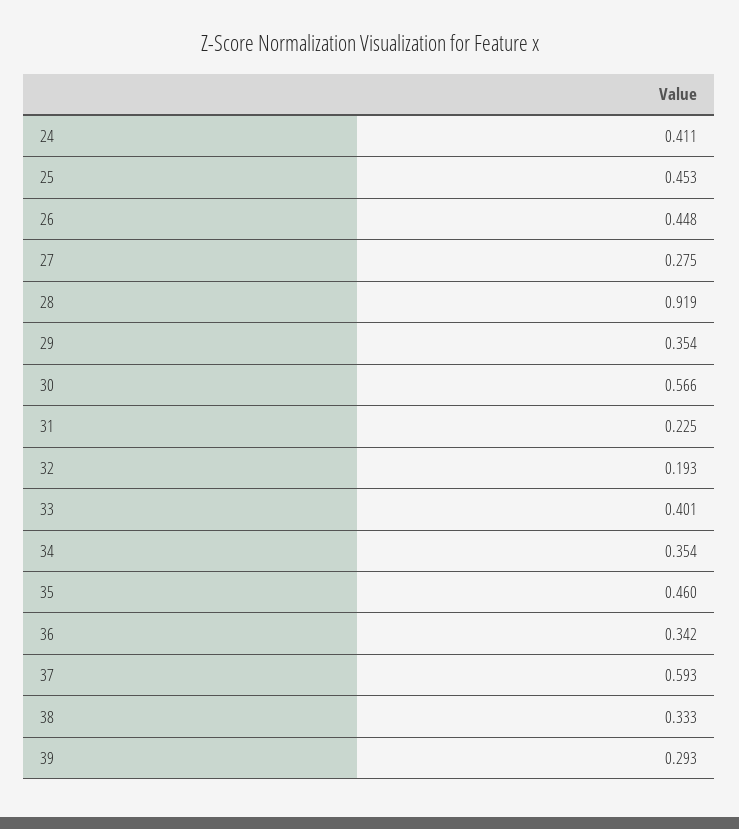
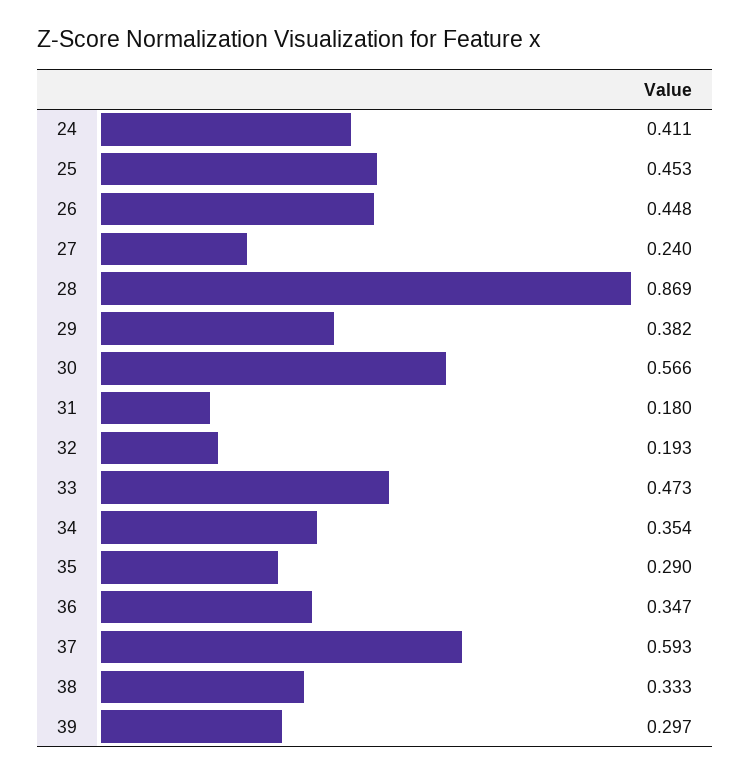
27: 0.275 -> 0.24
28: 0.919 -> 0.869
29: 0.354 -> 0.382
31: 0.225 -> 0.18
33: 0.401 -> 0.473
35: 0.46 -> 0.29
36: 0.342 -> 0.347
39: 0.293 -> 0.297

